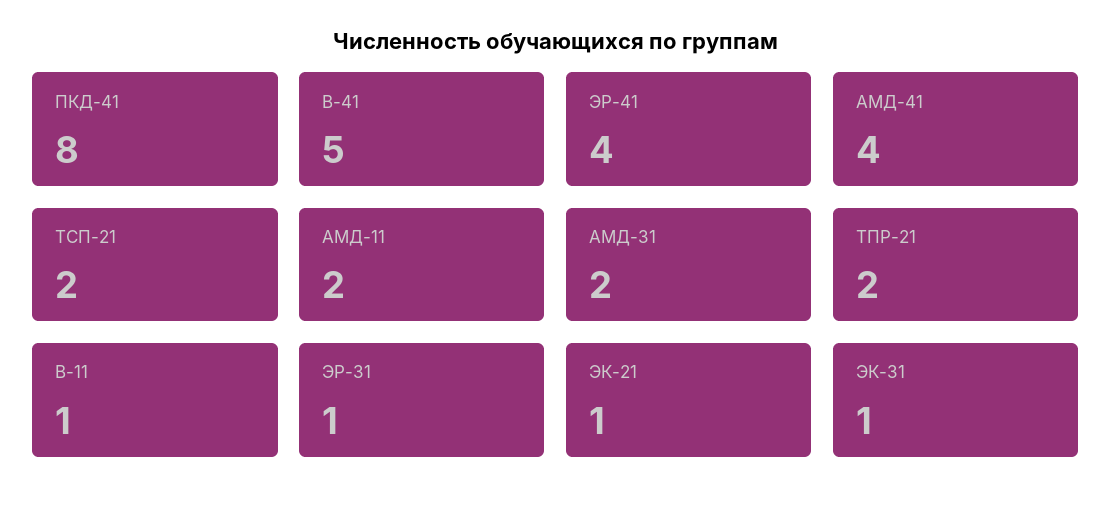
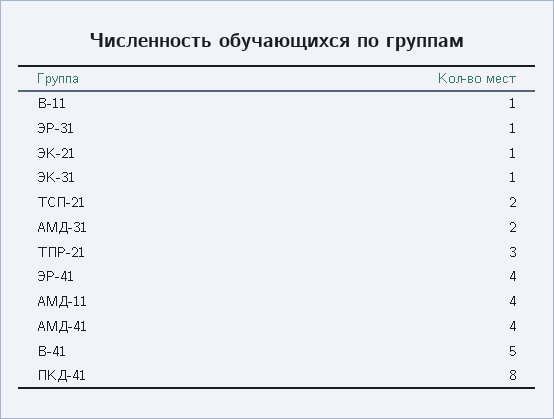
АМД-11: 2 -> 4
ТПР-21: 2 -> 3

